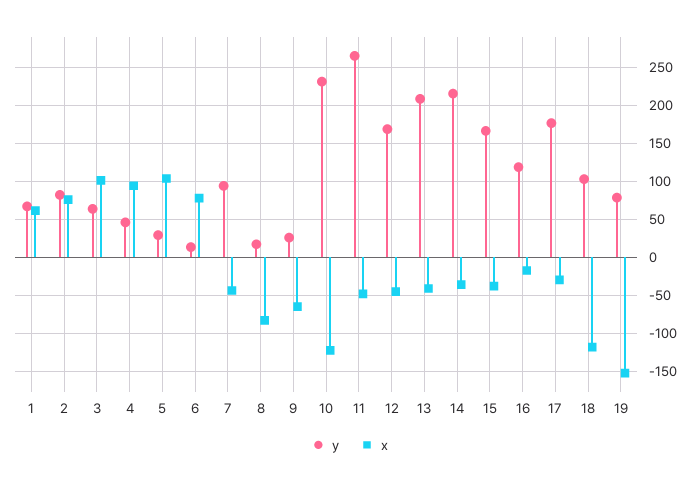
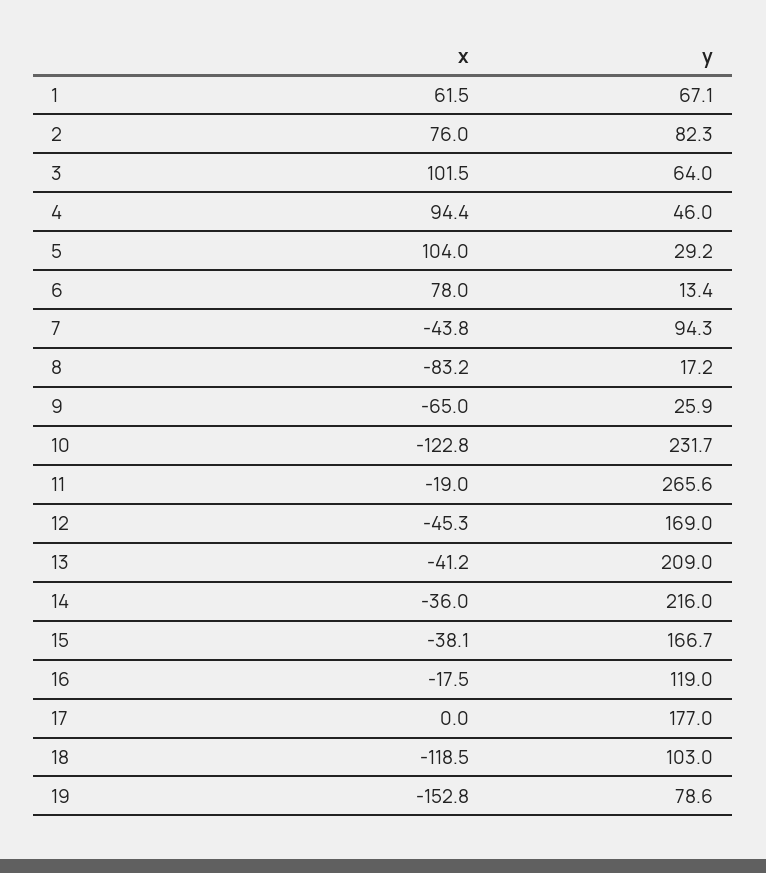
x, 11: -50 -> -19
x, 17: -30 -> 0

